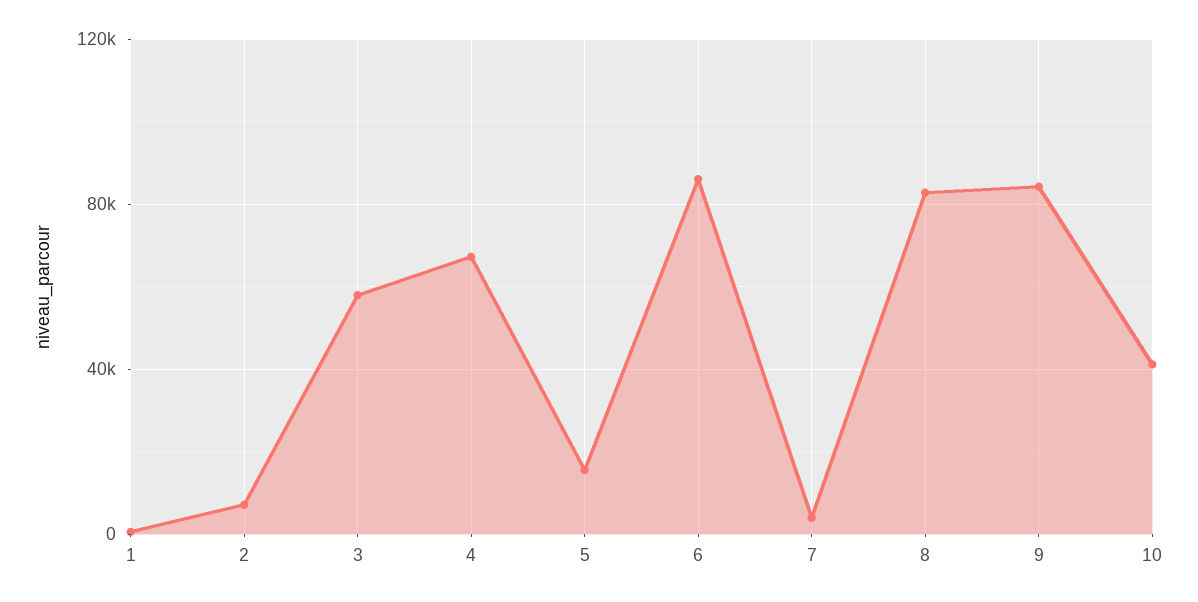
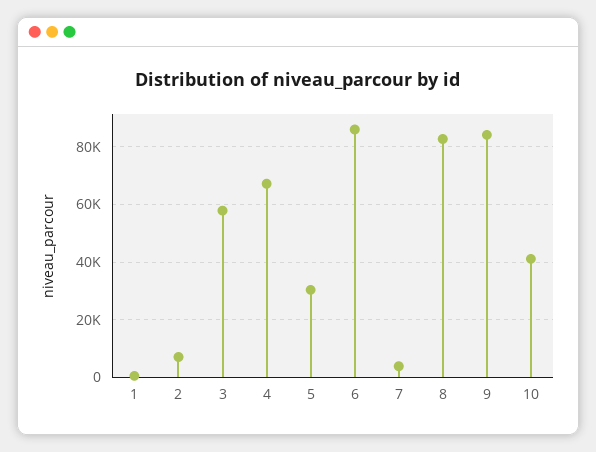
5: 15000 -> 30000

